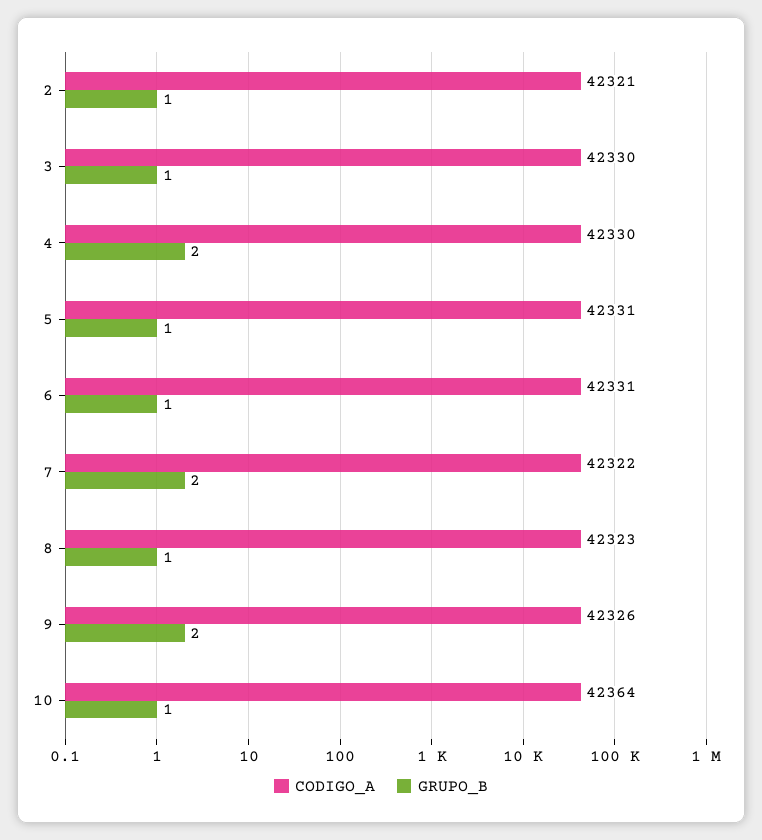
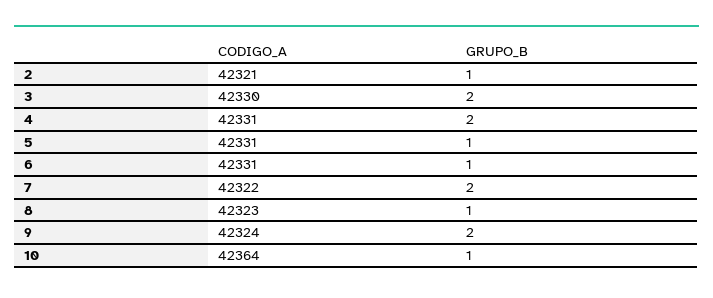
GRUPO_B, 3: 1 -> 2
CODIGO_A, 4: 42330 -> 42331
CODIGO_A, 9: 42326 -> 42324

